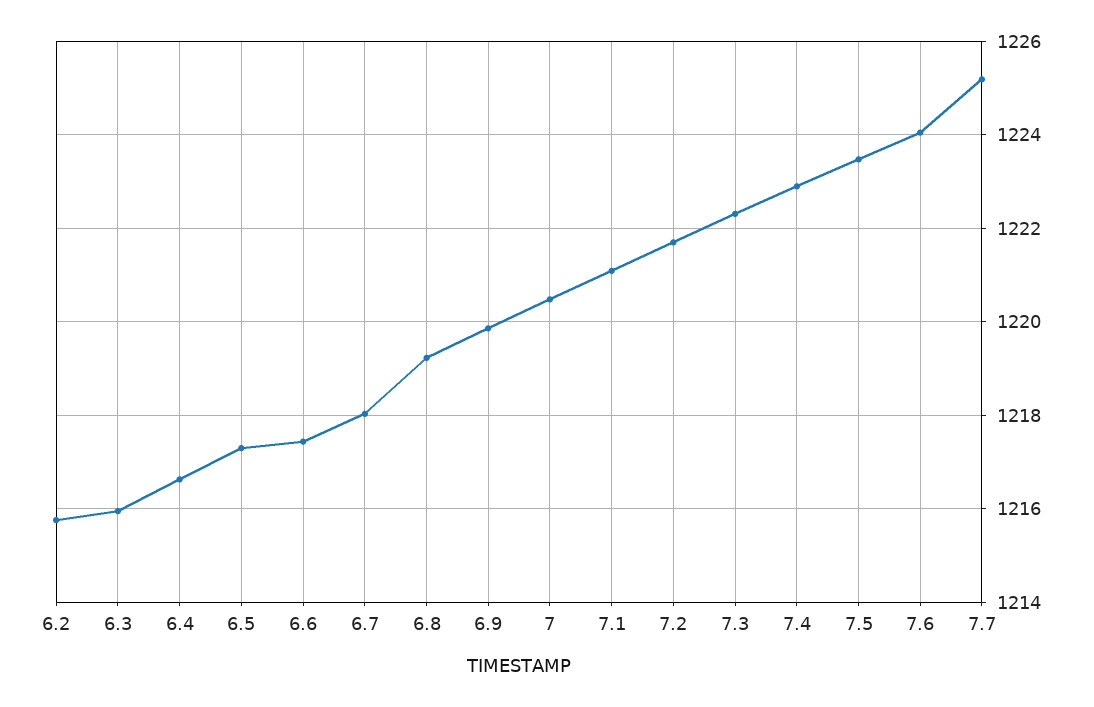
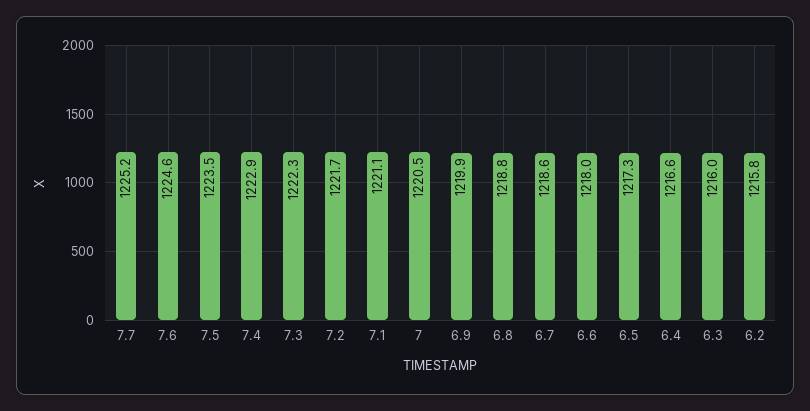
6.6: 1217.4 -> 1218
6.7: 1218 -> 1218.6
6.8: 1219.2 -> 1218.8
7.6: 1224 -> 1224.6

